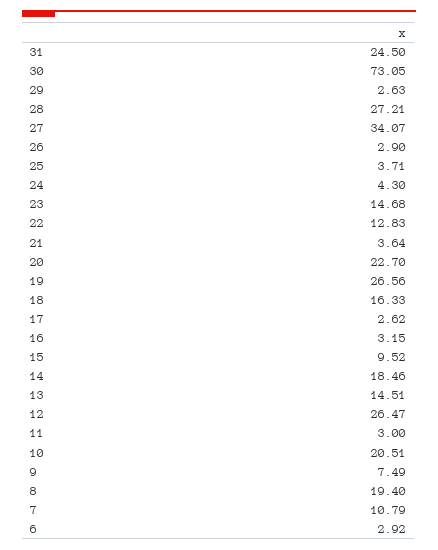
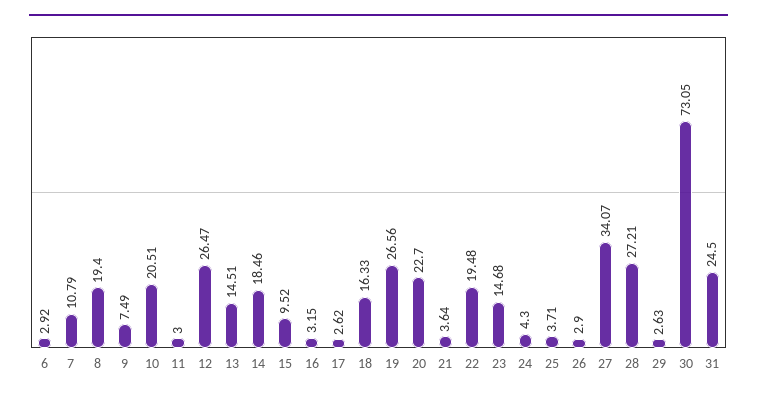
22: 12.83 -> 19.48

